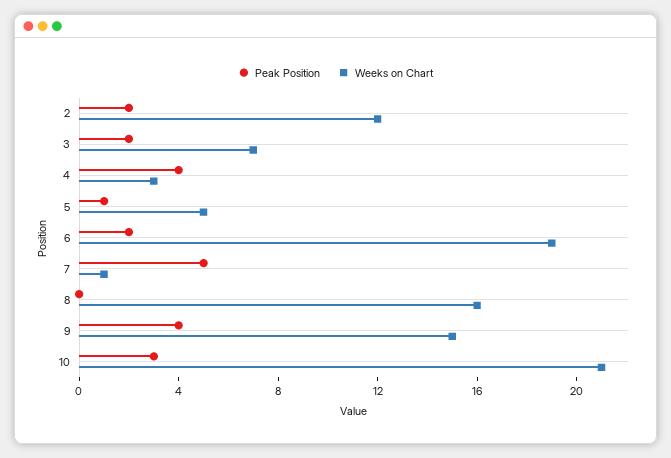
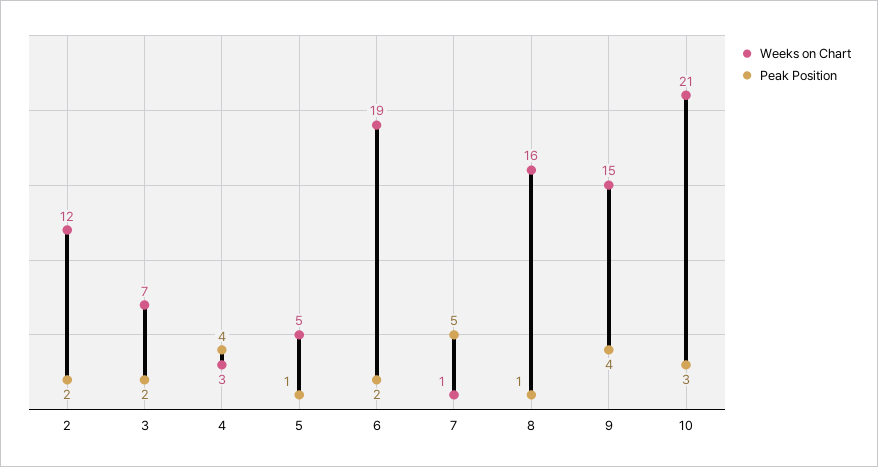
Peak Position, 8: 0 -> 1

